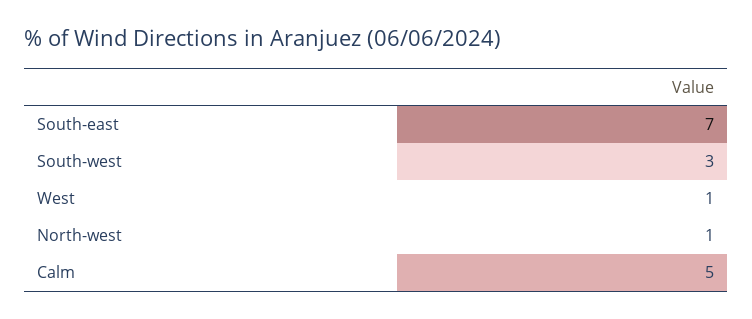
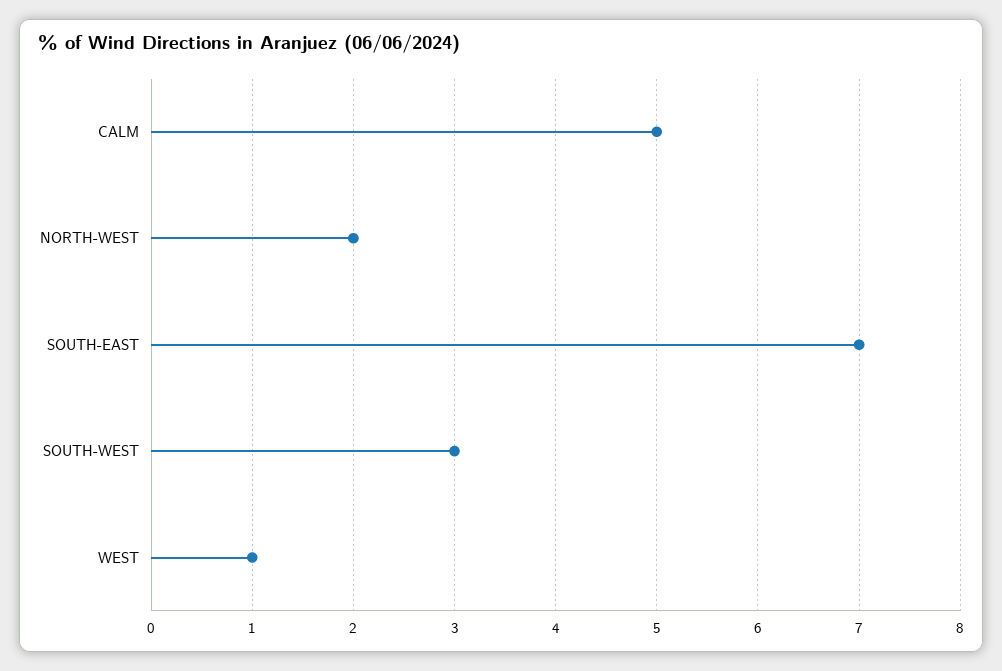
North-west: 1 -> 2

